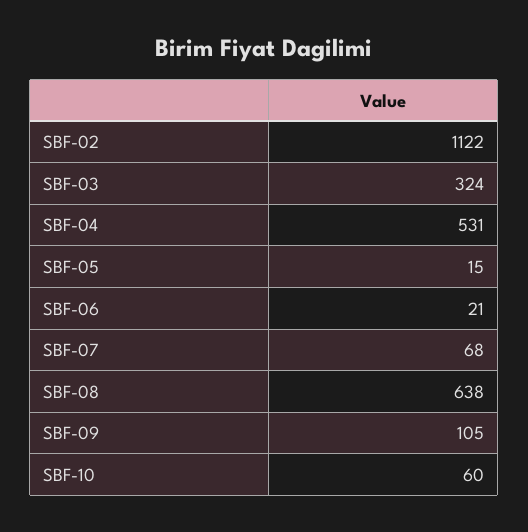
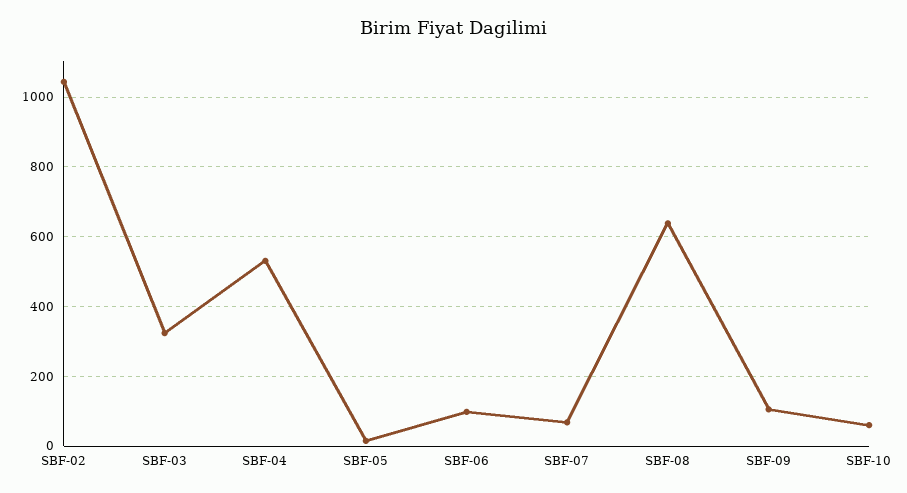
SBF-02: 1122 -> 1040
SBF-06: 21 -> 100

